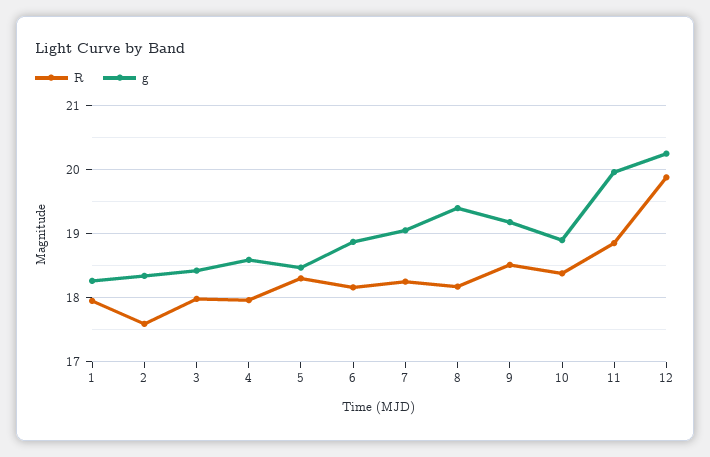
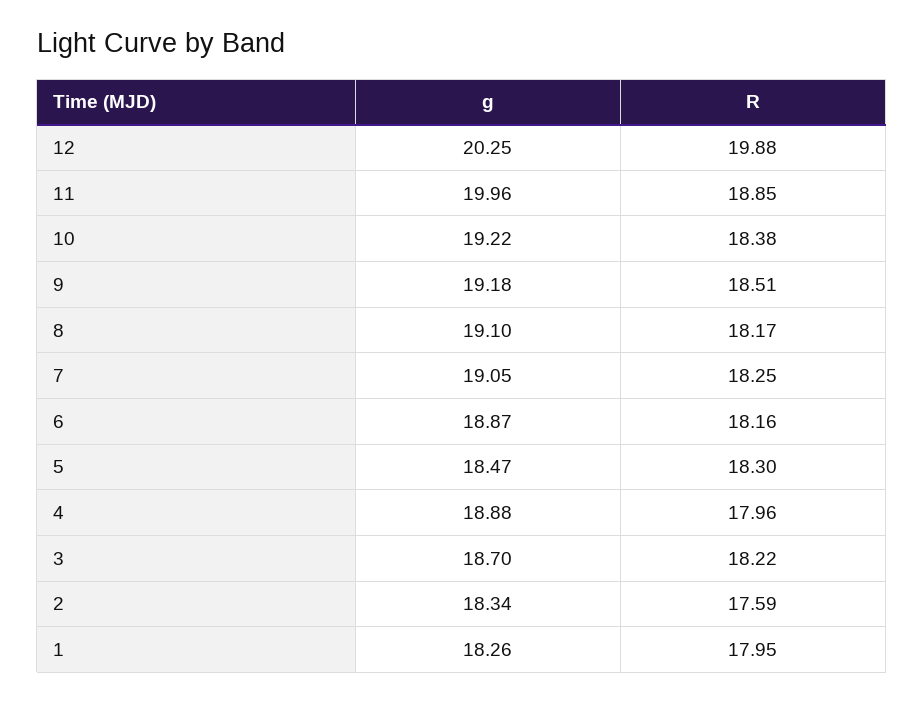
R, 3: 18 -> 18.22
g, 3: 18.4 -> 18.7
g, 4: 18.6 -> 18.88
g, 8: 19.4 -> 19.1
g, 10: 18.9 -> 19.22

